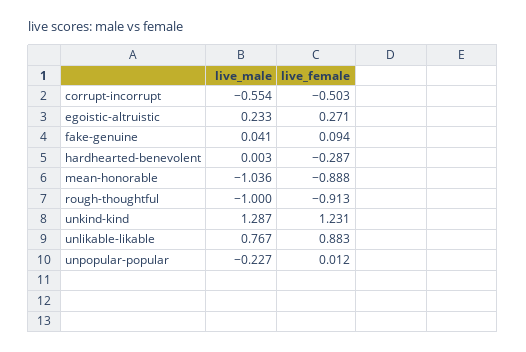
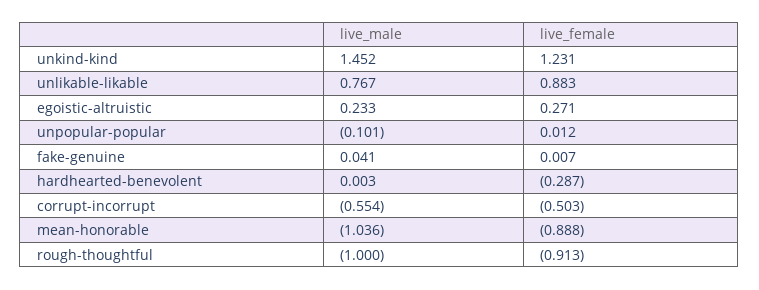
live_female, fake-genuine: 0.094 -> 0.007
live_male, unkind-kind: 1.287 -> 1.452
live_male, unpopular-popular: -0.227 -> -0.101

